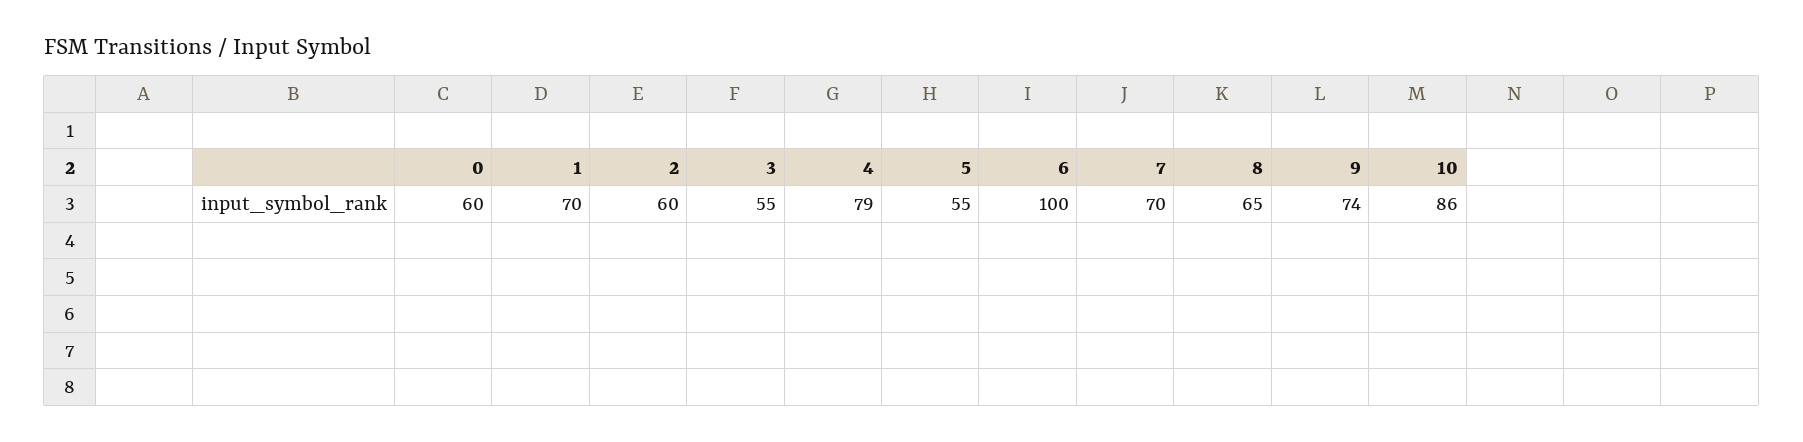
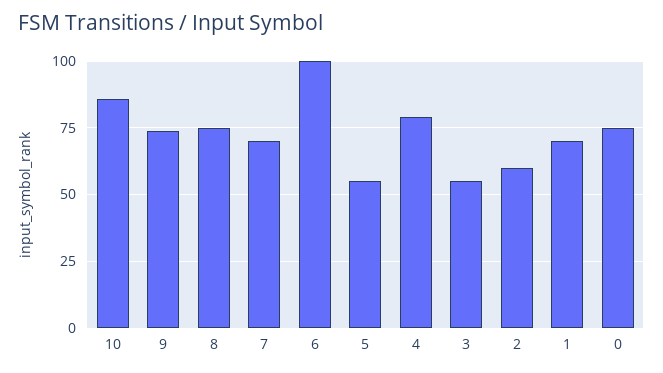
0: 60 -> 75
8: 65 -> 75

